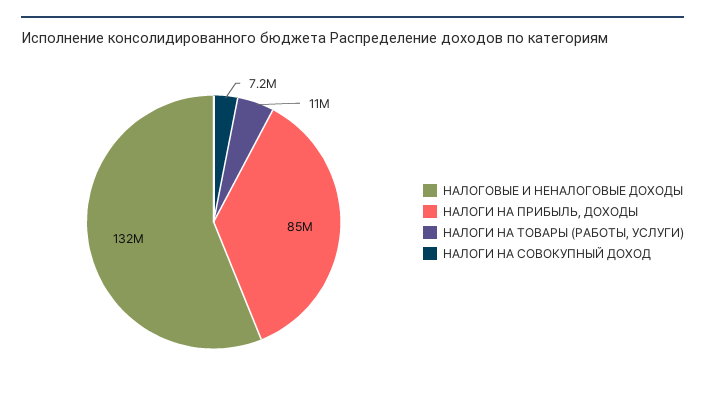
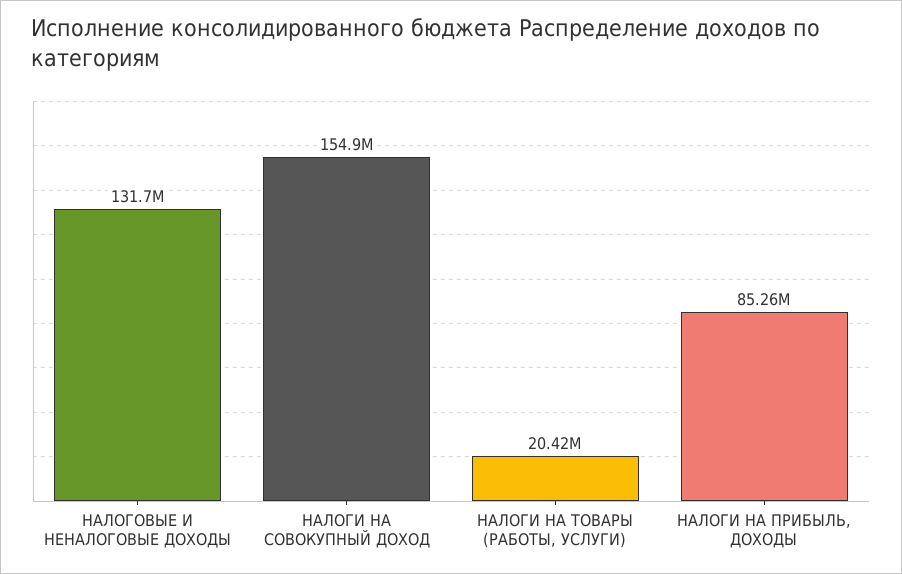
НАЛОГИ НА ТОВАРЫ (РАБОТЫ, УСЛУГИ): 11000000 -> 20420000
НАЛОГИ НА СОВОКУПНЫЙ ДОХОД: 7200000 -> 154900000

